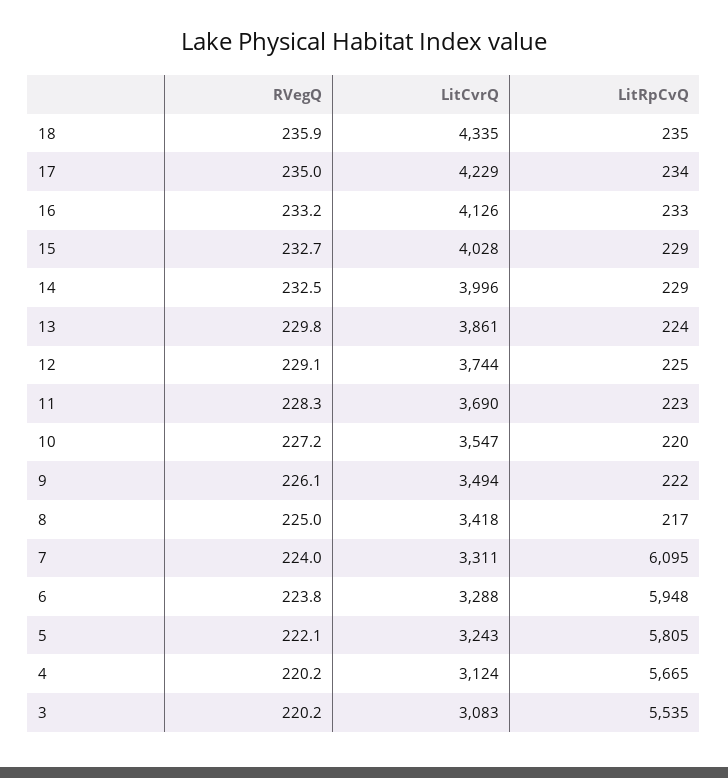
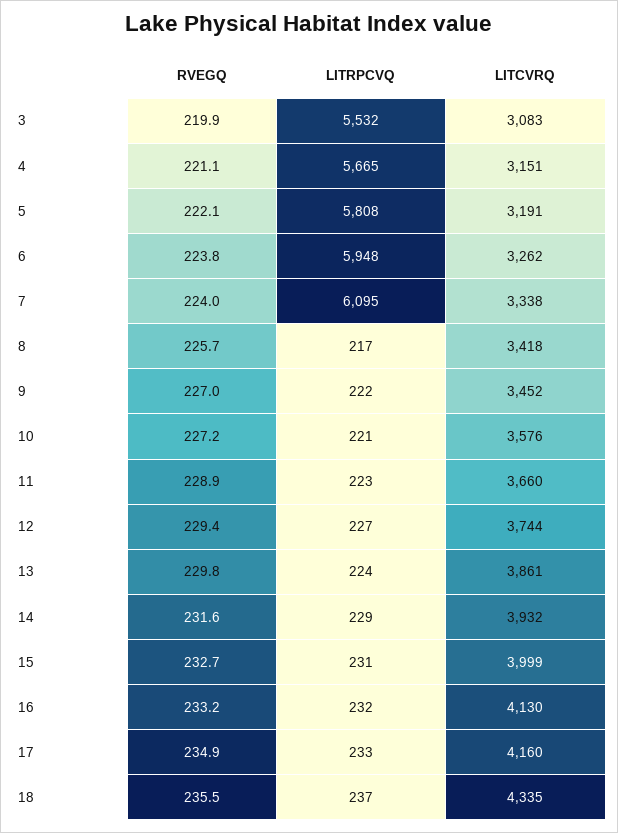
RVegQ, 18: 235.9 -> 235.5
LitRpCvQ, 18: 235 -> 237
RVegQ, 17: 235 -> 234.9
LitCvrQ, 17: 4229 -> 4160
LitRpCvQ, 17: 234 -> 233
LitCvrQ, 16: 4126 -> 4130
LitRpCvQ, 16: 233 -> 232
LitCvrQ, 15: 4028 -> 3999
LitRpCvQ, 15: 229 -> 231
RVegQ, 14: 232.5 -> 231.6
LitCvrQ, 14: 3996 -> 3932
RVegQ, 12: 229.1 -> 229.4
LitRpCvQ, 12: 225 -> 227
RVegQ, 11: 228.3 -> 228.9
LitCvrQ, 11: 3690 -> 3660
LitCvrQ, 10: 3547 -> 3576
LitRpCvQ, 10: 220 -> 221
RVegQ, 9: 226.1 -> 227
LitCvrQ, 9: 3494 -> 3452
RVegQ, 8: 225 -> 225.7
LitCvrQ, 7: 3311 -> 3338
LitCvrQ, 6: 3288 -> 3262
LitCvrQ, 5: 3243 -> 3191
LitRpCvQ, 5: 5805 -> 5808
RVegQ, 4: 220.2 -> 221.1
LitCvrQ, 4: 3124 -> 3151
RVegQ, 3: 220.2 -> 219.9
LitRpCvQ, 3: 5535 -> 5532

